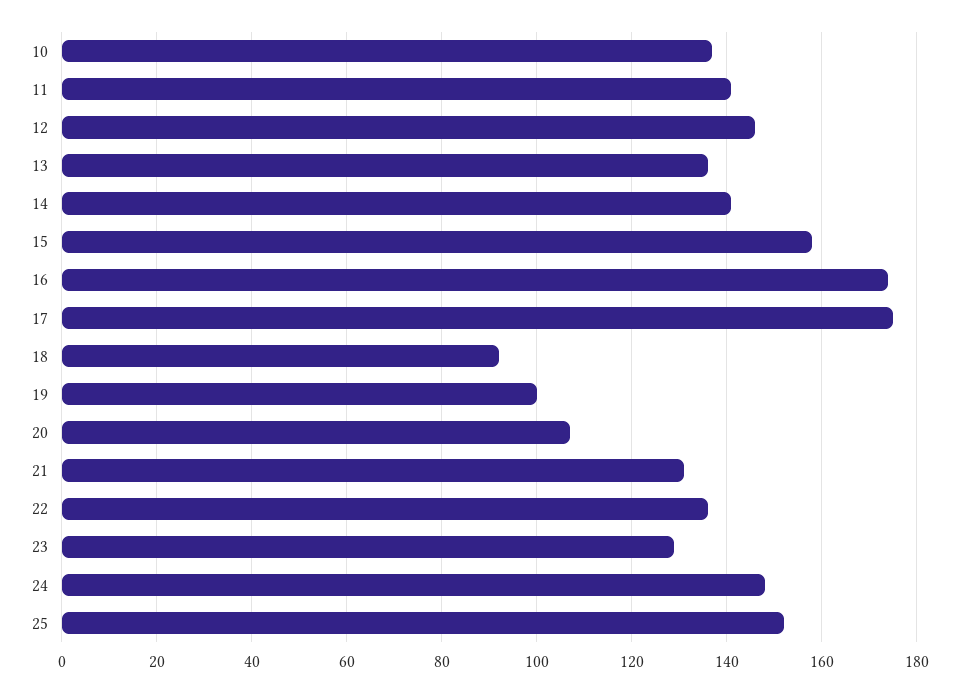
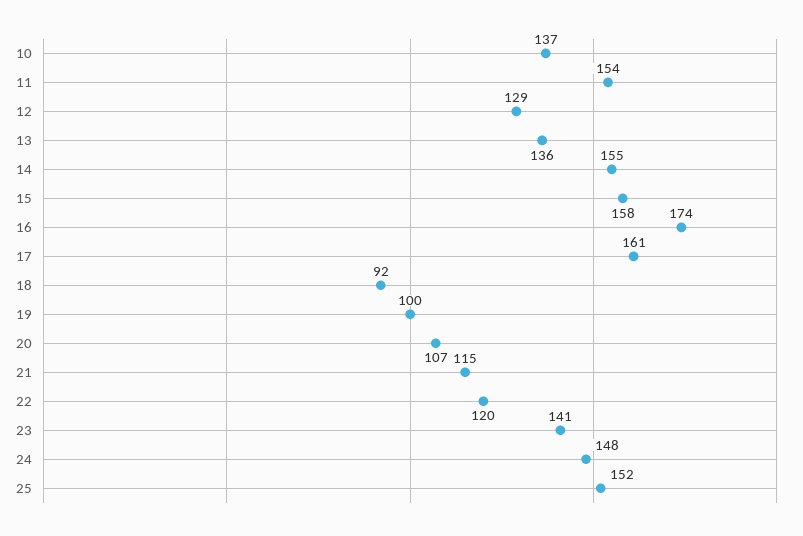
11: 140 -> 154
12: 145 -> 129
14: 140 -> 155
17: 175 -> 161
21: 130 -> 115
22: 135 -> 120
23: 130 -> 141

